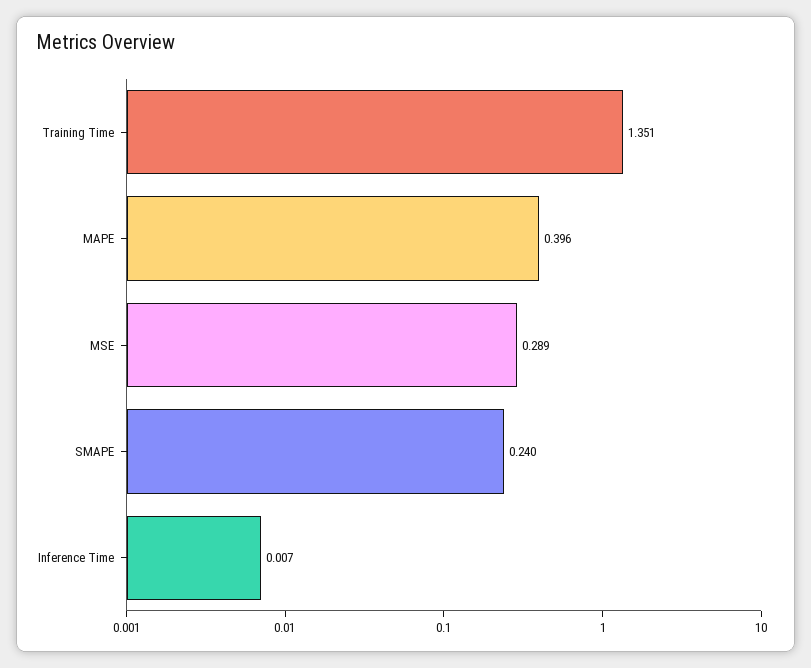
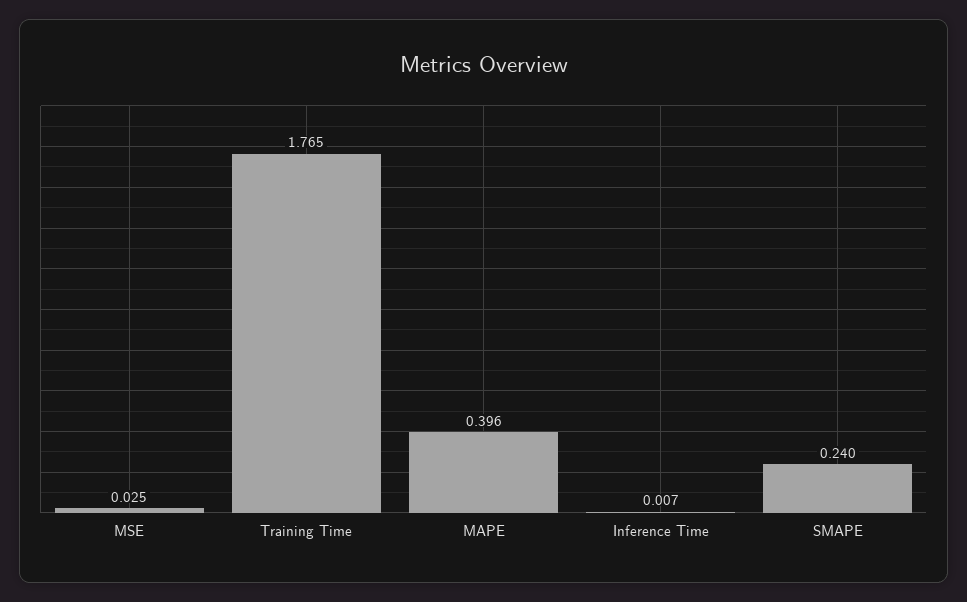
Training Time: 1.351 -> 1.765
MSE: 0.289 -> 0.025

